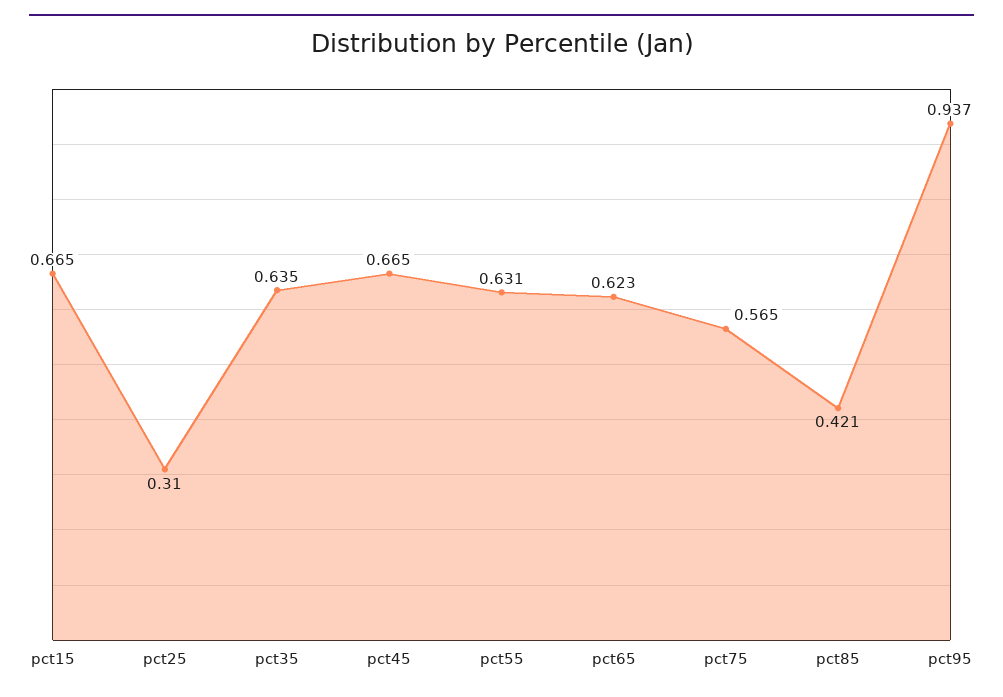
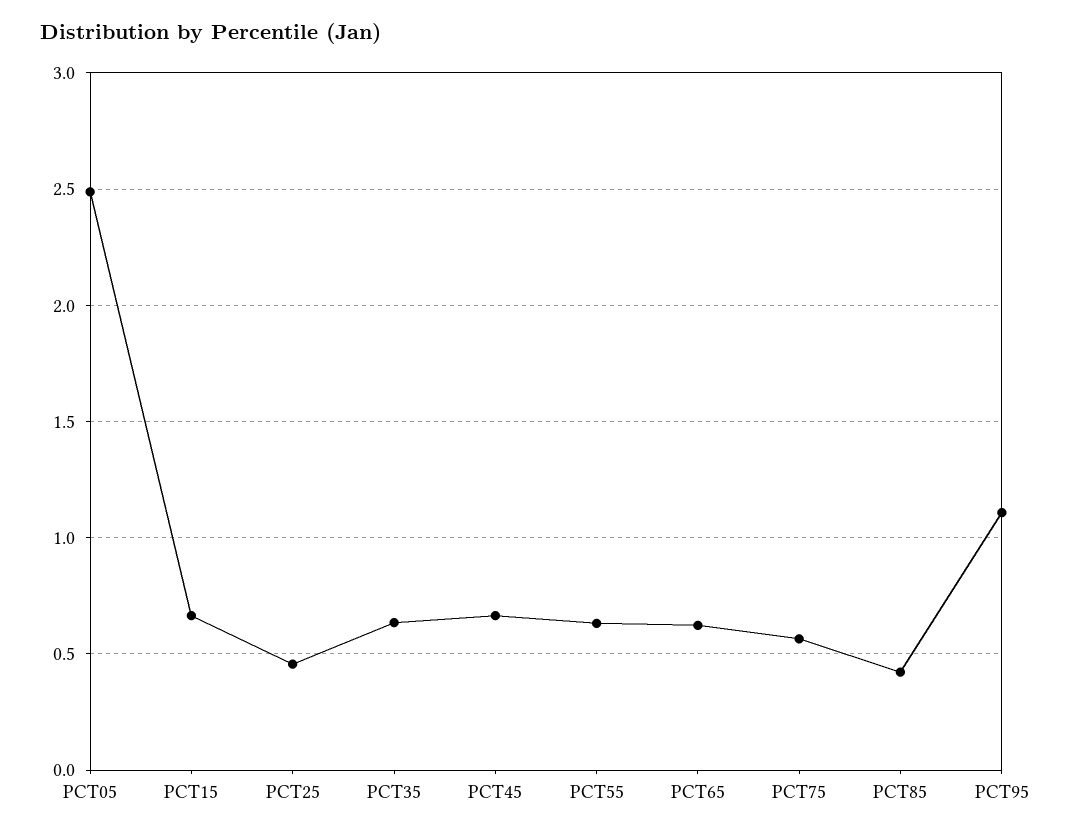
pct25: 0.31 -> 0.45
pct95: 0.937 -> 1.1
PCT05: none -> 2.5

